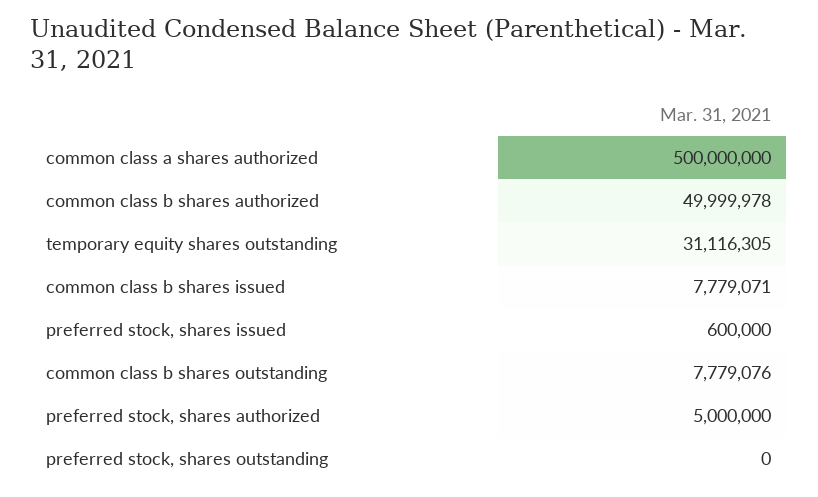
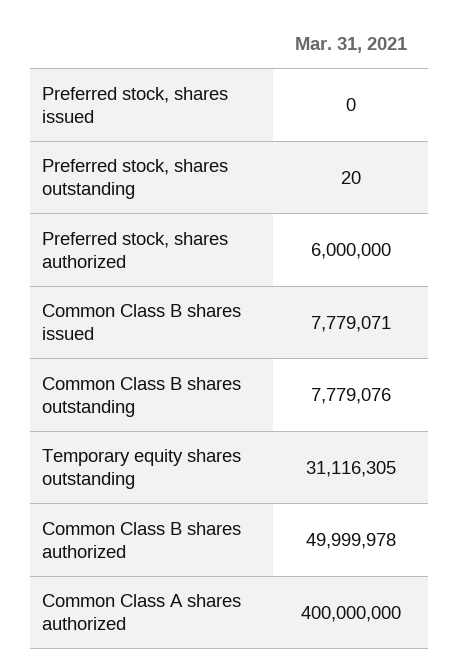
common class a shares authorized: 500000000 -> 400000000
preferred stock, shares issued: 600000 -> 0
preferred stock, shares authorized: 5000000 -> 6000000
preferred stock, shares outstanding: 0 -> 20

